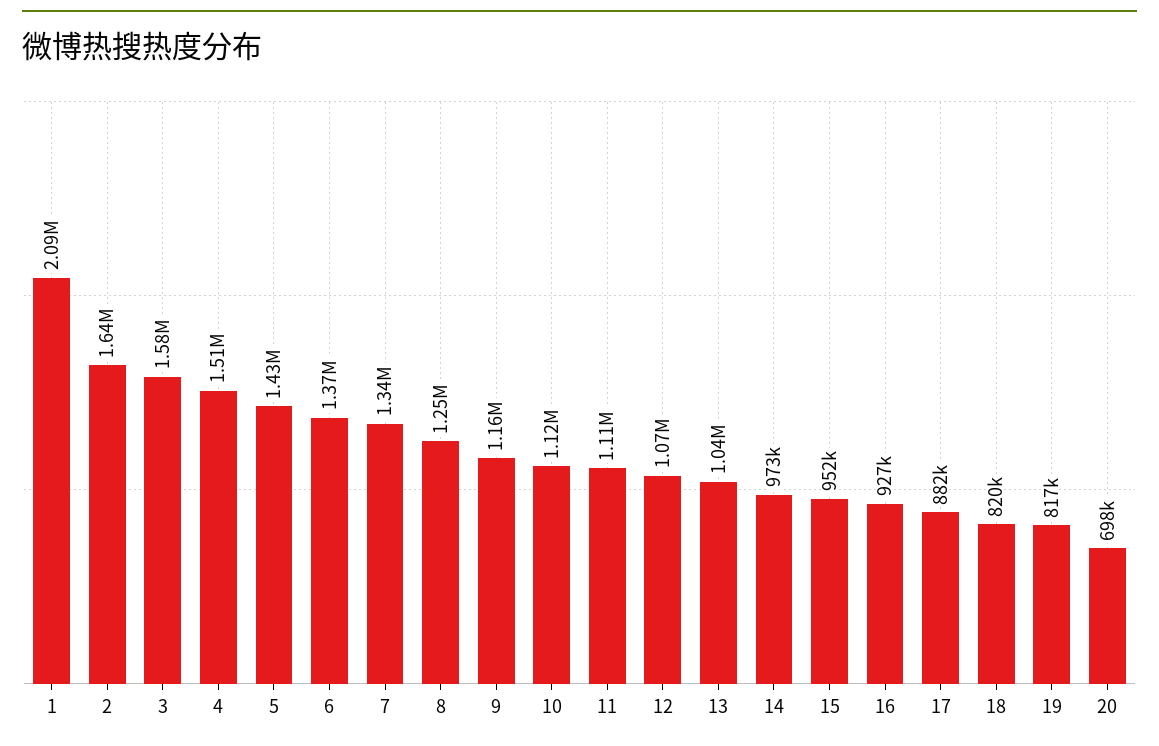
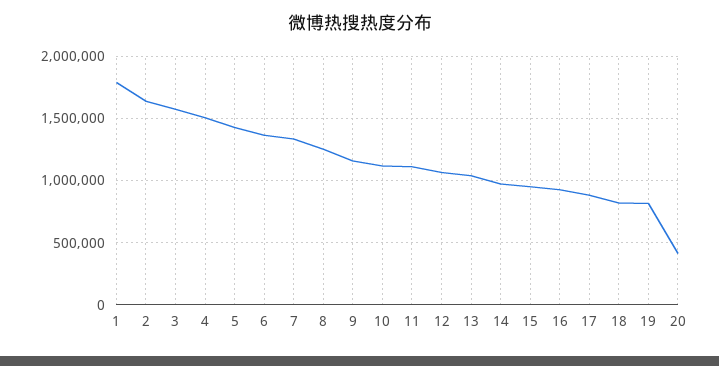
1: 2090000 -> 1800000
20: 698000 -> 400000

